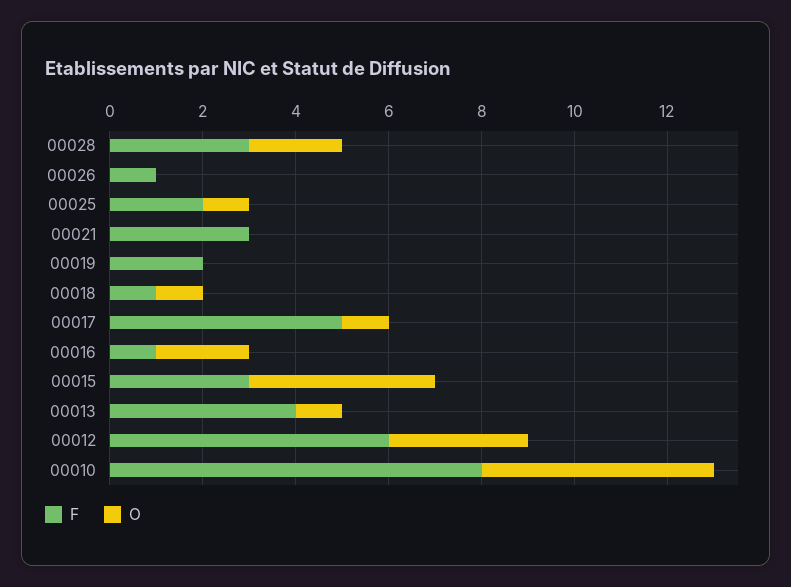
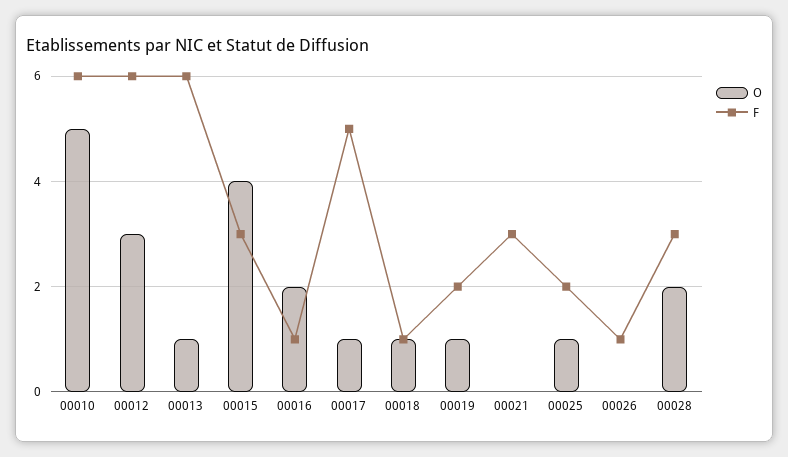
O, 00019: 0 -> 1
F, 00013: 4 -> 6
F, 00010: 8 -> 6

